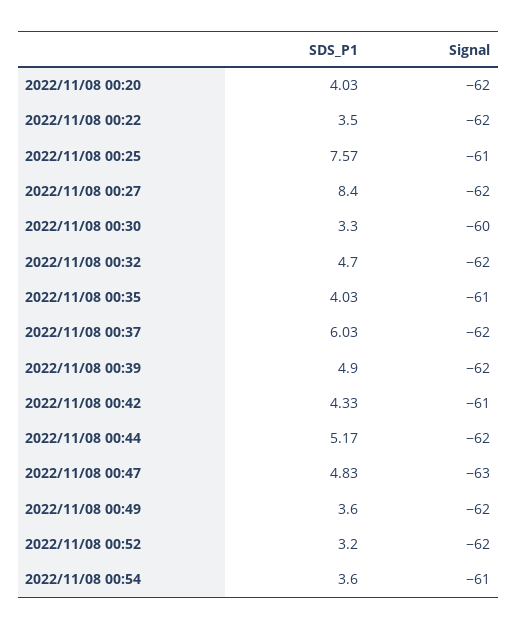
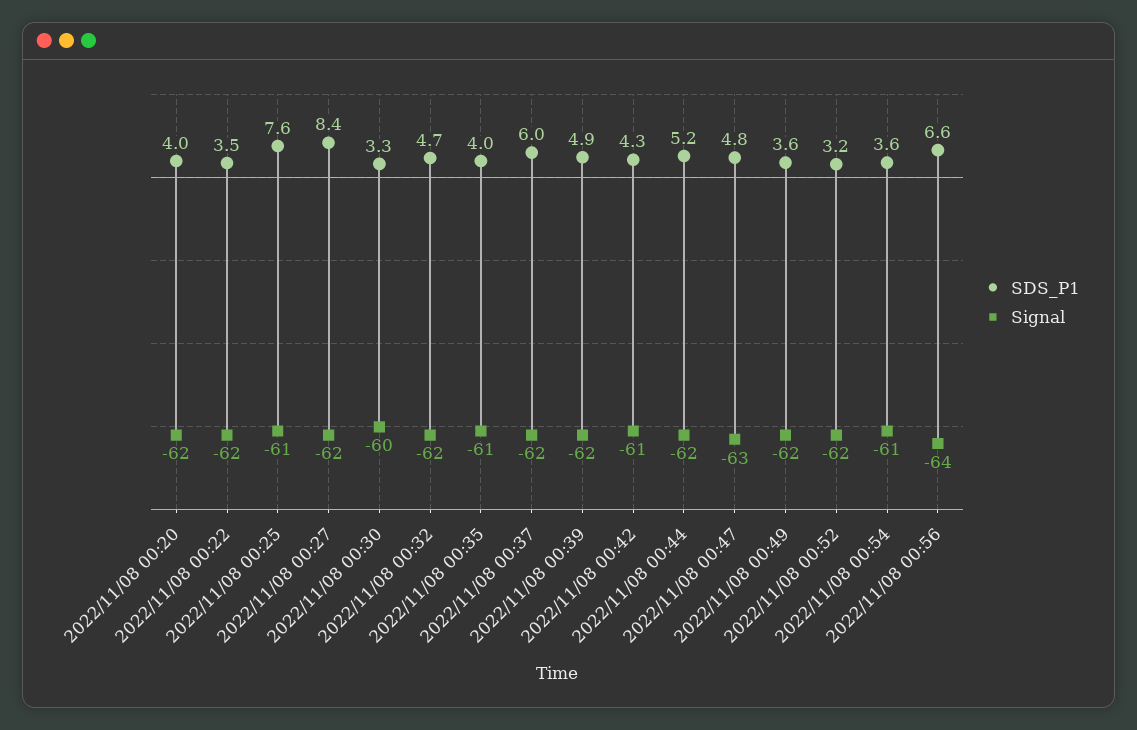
SDS_P1, 2022/11/08 00:56: none -> 6.6
Signal, 2022/11/08 00:56: none -> -64

